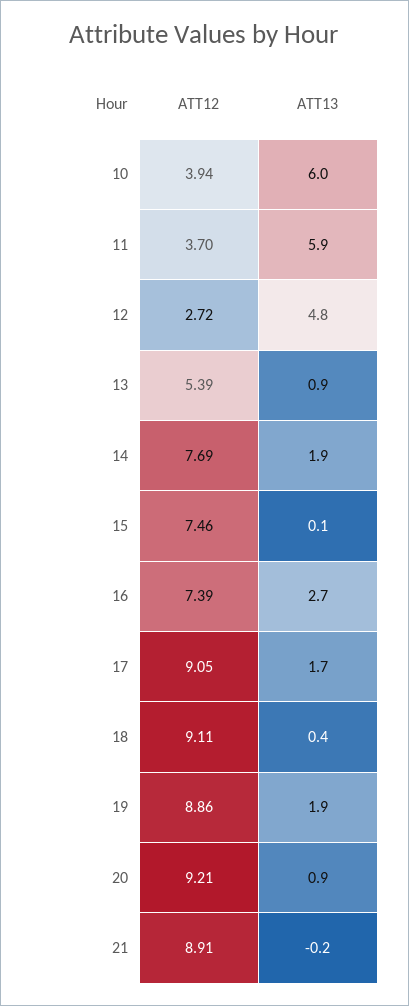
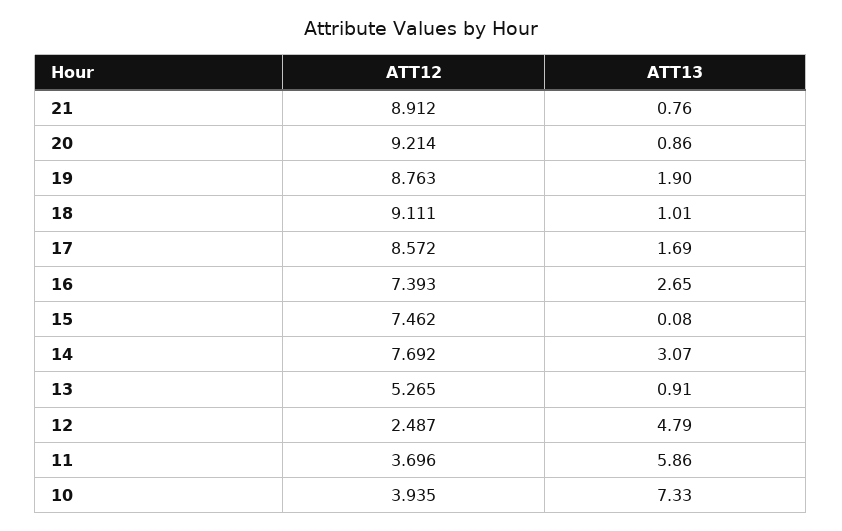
ATT13, 10: 6 -> 7.33
ATT12, 12: 2.72 -> 2.487
ATT12, 13: 5.39 -> 5.265
ATT13, 14: 1.9 -> 3.07
ATT12, 17: 9.05 -> 8.572
ATT13, 18: 0.4 -> 1.01
ATT12, 19: 8.86 -> 8.763
ATT13, 21: -0.2 -> 0.76

